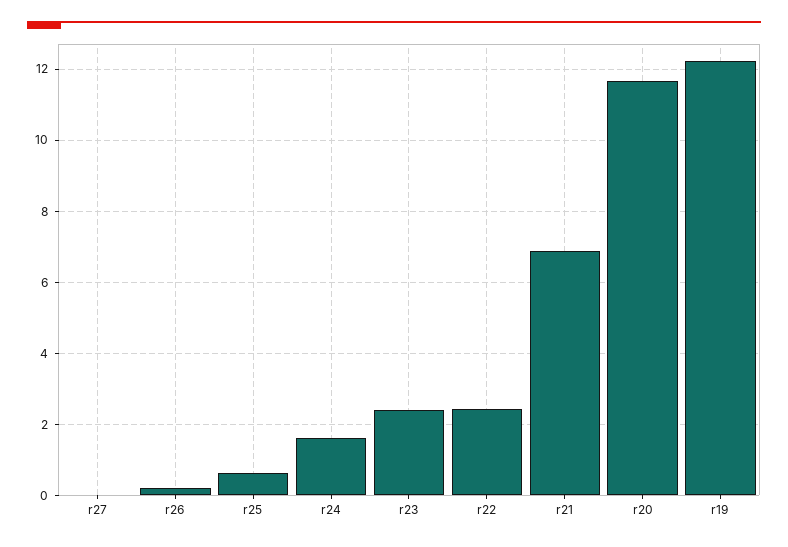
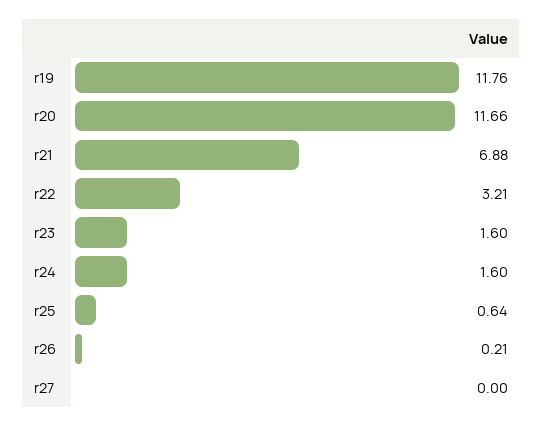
r23: 2.4 -> 1.6
r22: 2.4 -> 3.21
r19: 12.2 -> 11.76

